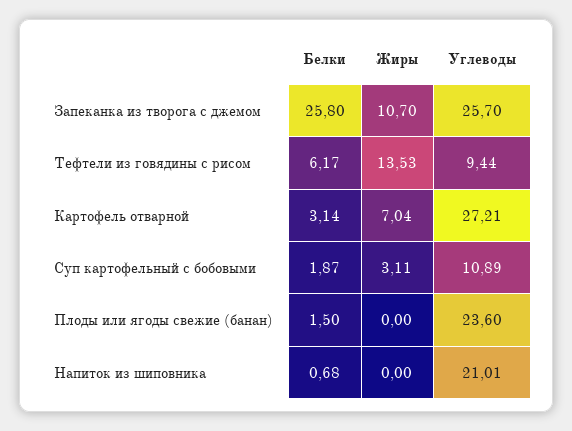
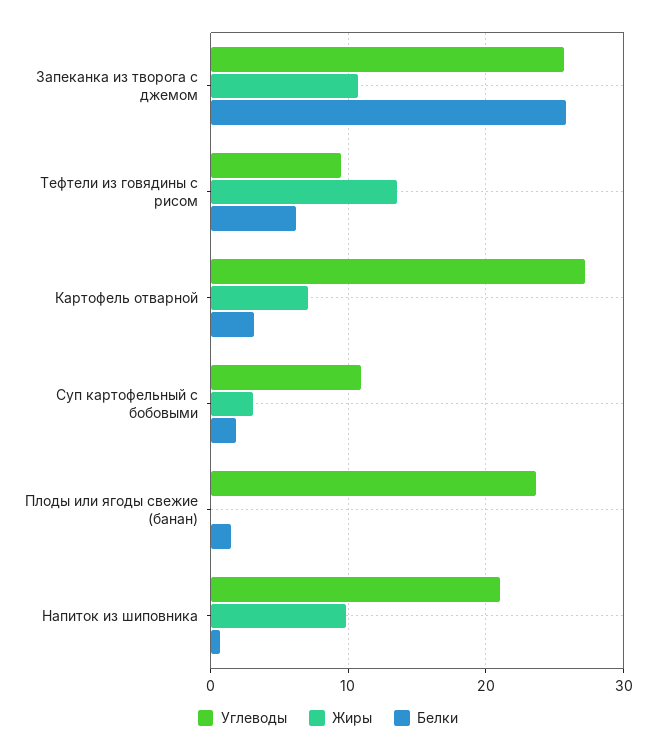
Жиры, Напиток из шиповника: 0 -> 10

